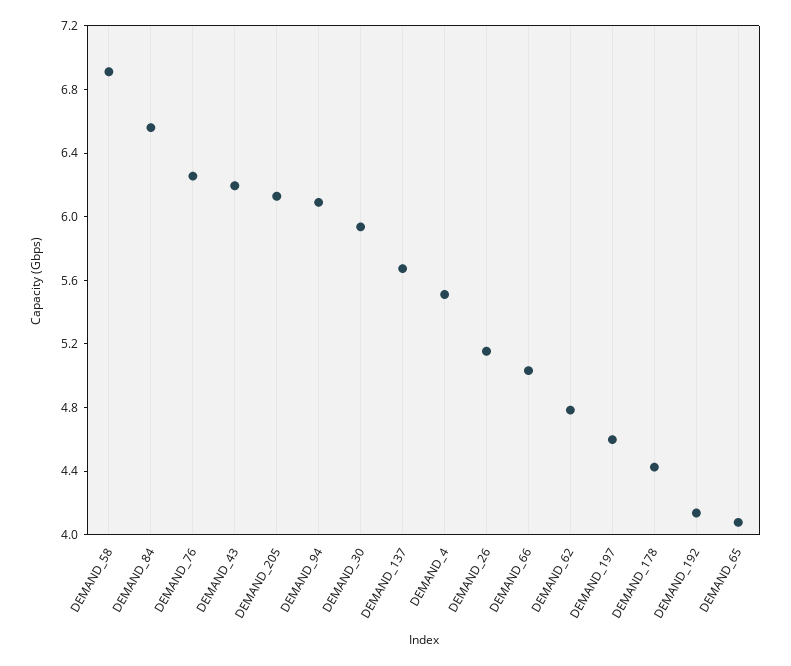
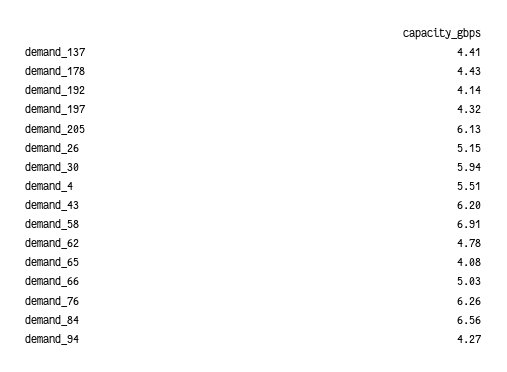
DEMAND_94: 6.1 -> 4.27
DEMAND_137: 5.7 -> 4.41
DEMAND_197: 4.6 -> 4.32

